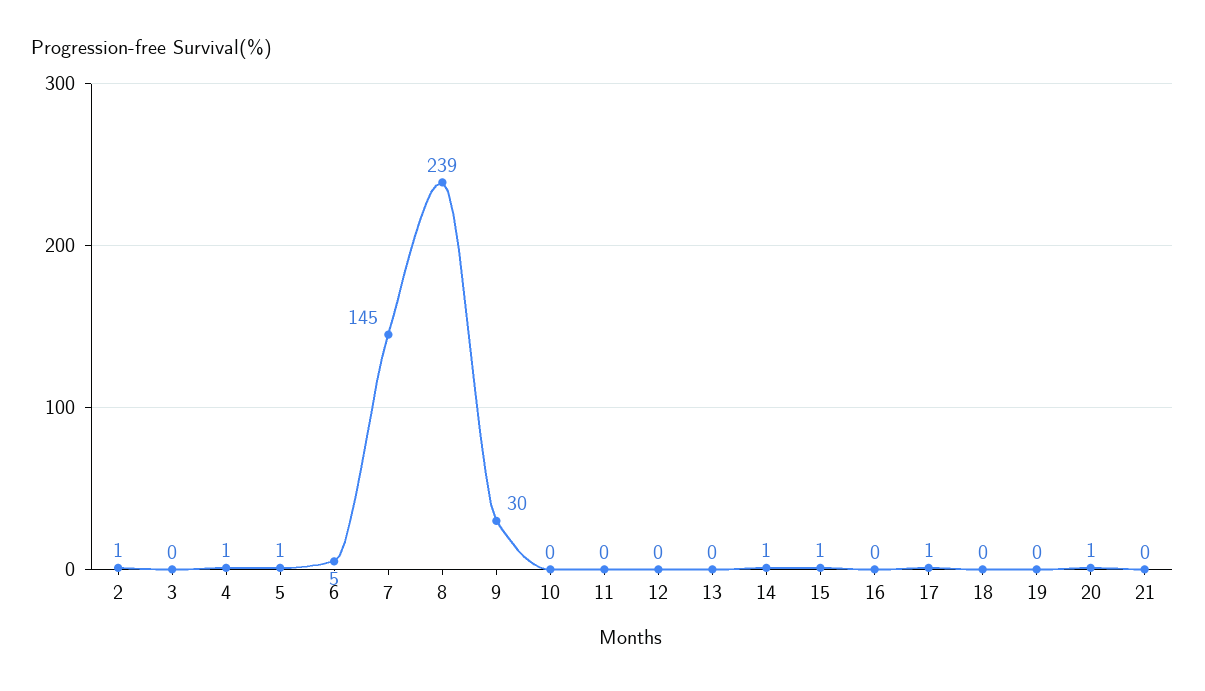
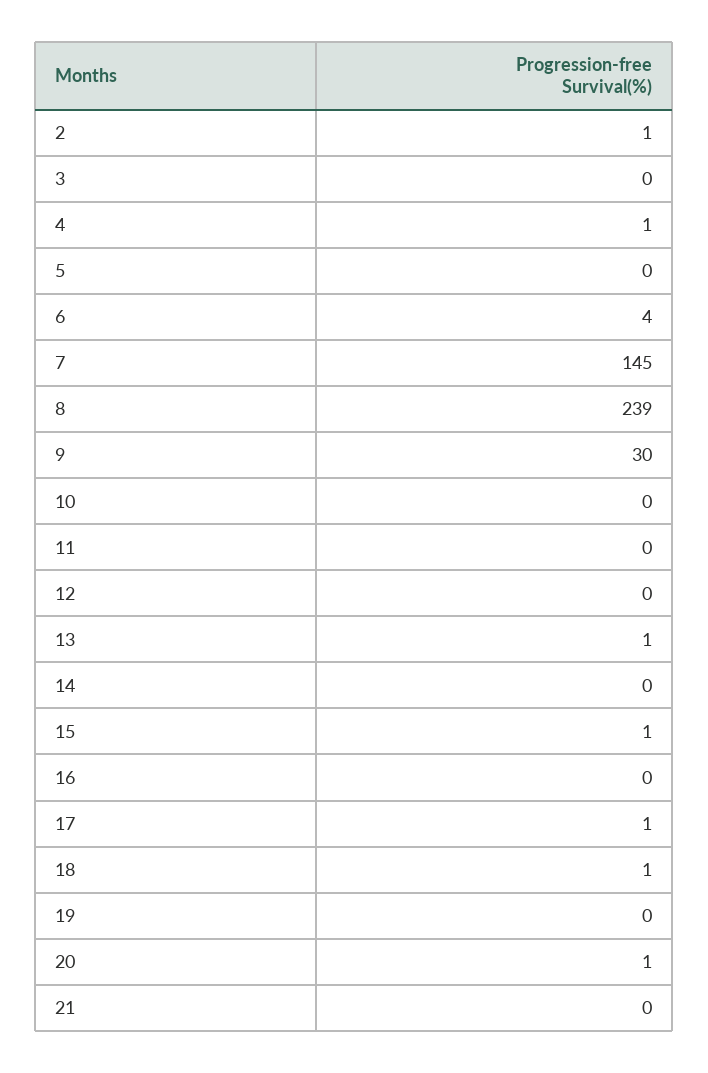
5: 1 -> 0
6: 5 -> 4
13: 0 -> 1
14: 1 -> 0
18: 0 -> 1

